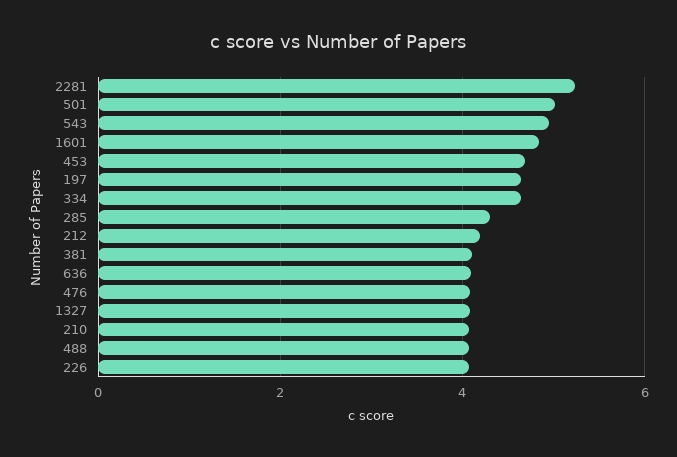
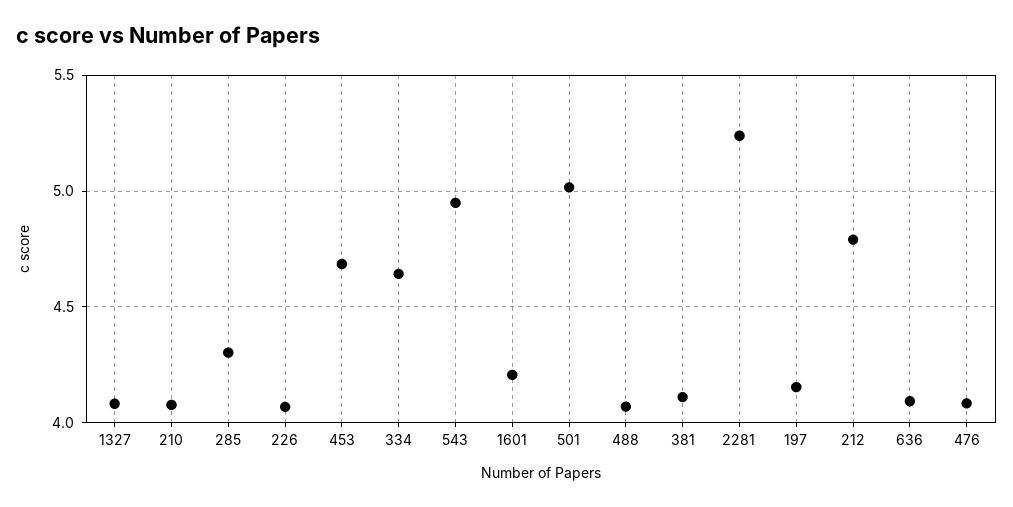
1601: 4.8 -> 4.2
197: 4.6 -> 4.15
212: 4.2 -> 4.8

